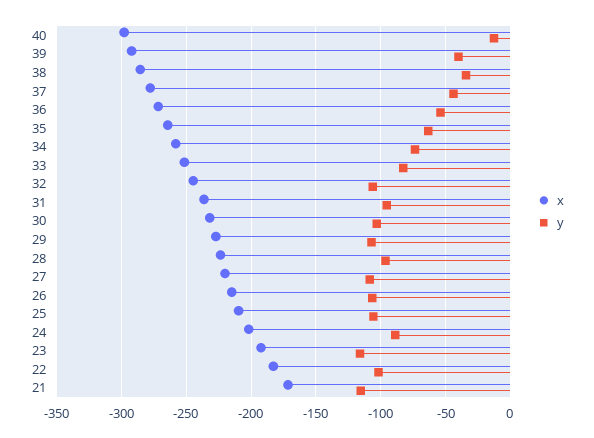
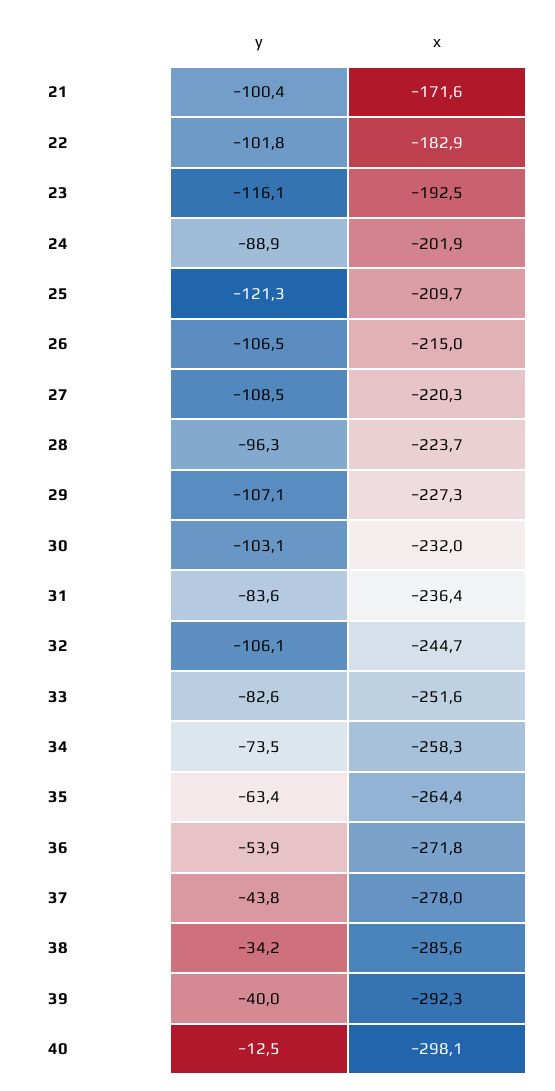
y, 31: -95 -> -83.6
y, 25: -105 -> -121.3
y, 21: -115 -> -100.4

